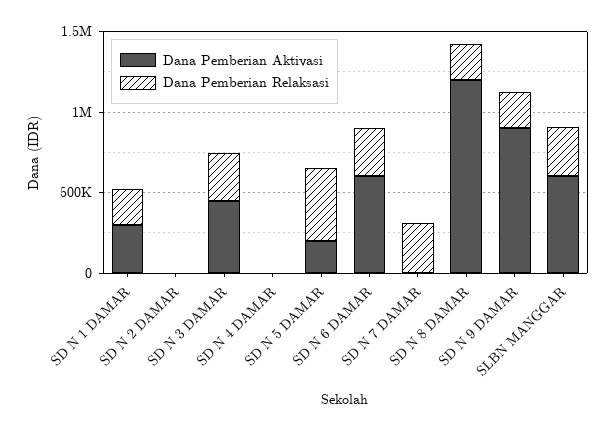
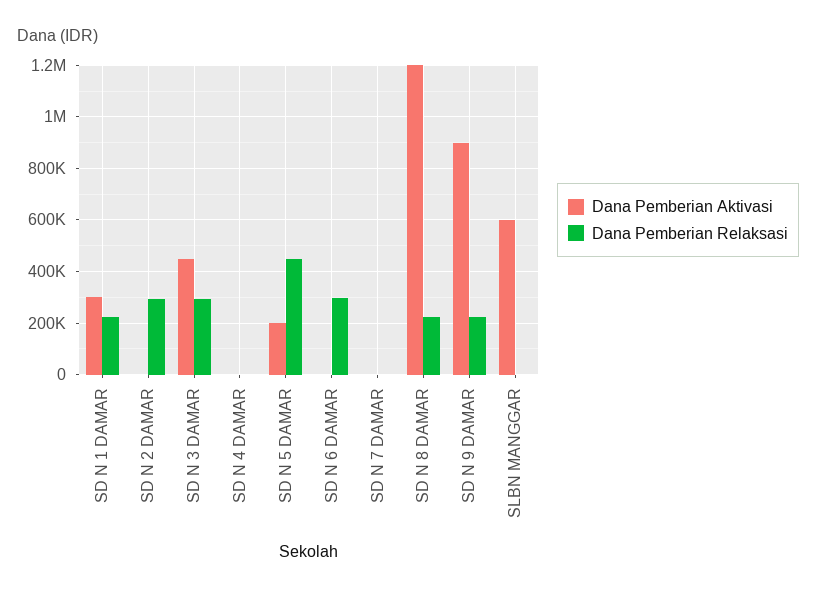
Dana Pemberian Relaksasi, SD N 2 DAMAR: 0 -> 300000
Dana Pemberian Aktivasi, SD N 6 DAMAR: 600000 -> 0
Dana Pemberian Relaksasi, SD N 7 DAMAR: 300000 -> 0
Dana Pemberian Relaksasi, SLBN MANGGAR: 300000 -> 0

